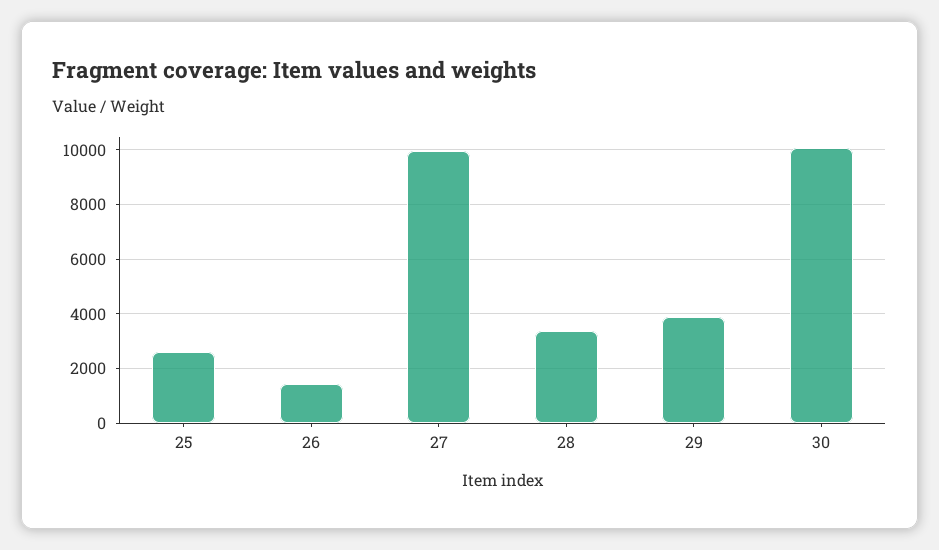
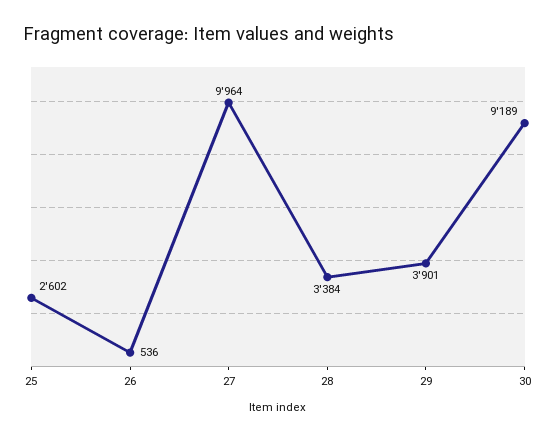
26: 1500 -> 536
30: 10000 -> 9189

